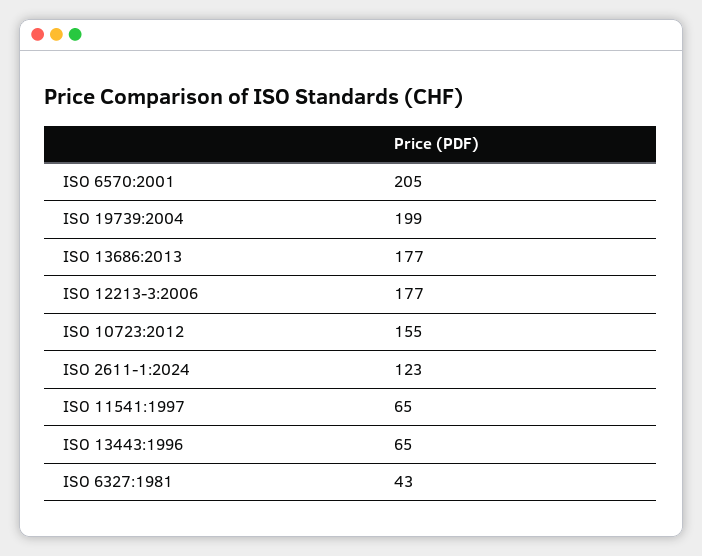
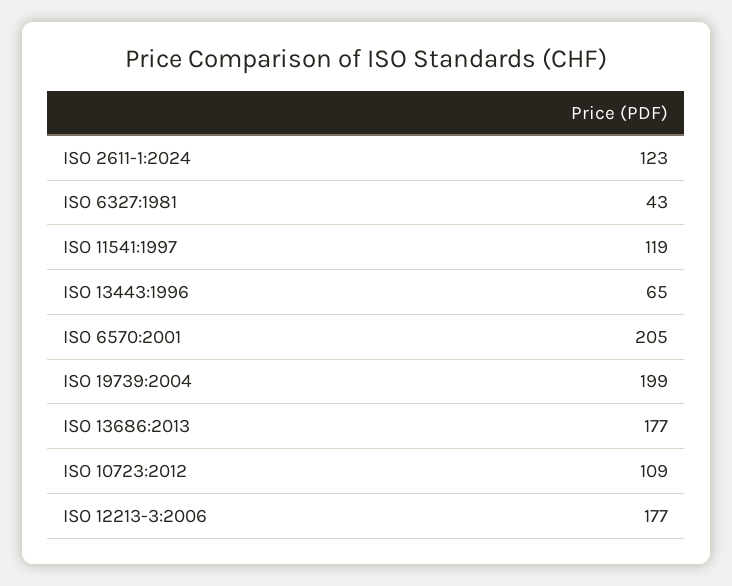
ISO 10723:2012: 155 -> 109
ISO 11541:1997: 65 -> 119

